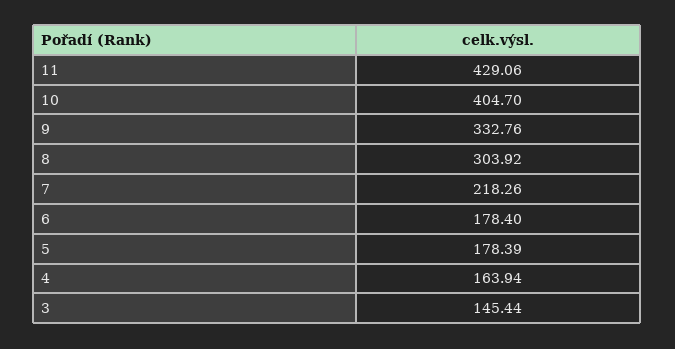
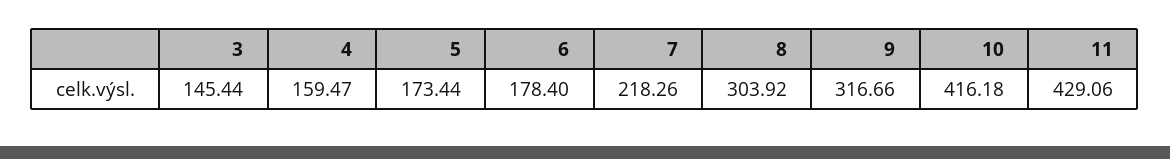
10: 404.7 -> 416.18
9: 332.76 -> 316.66
5: 178.39 -> 173.44
4: 163.94 -> 159.47

